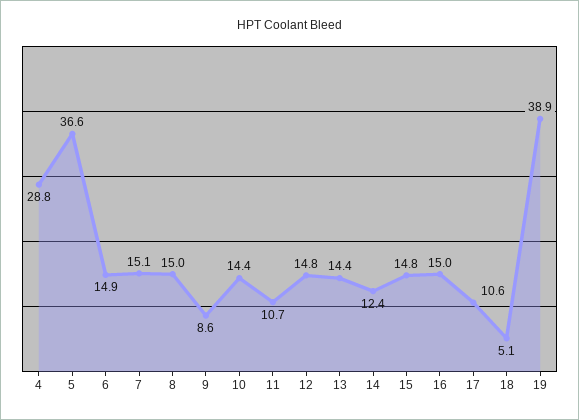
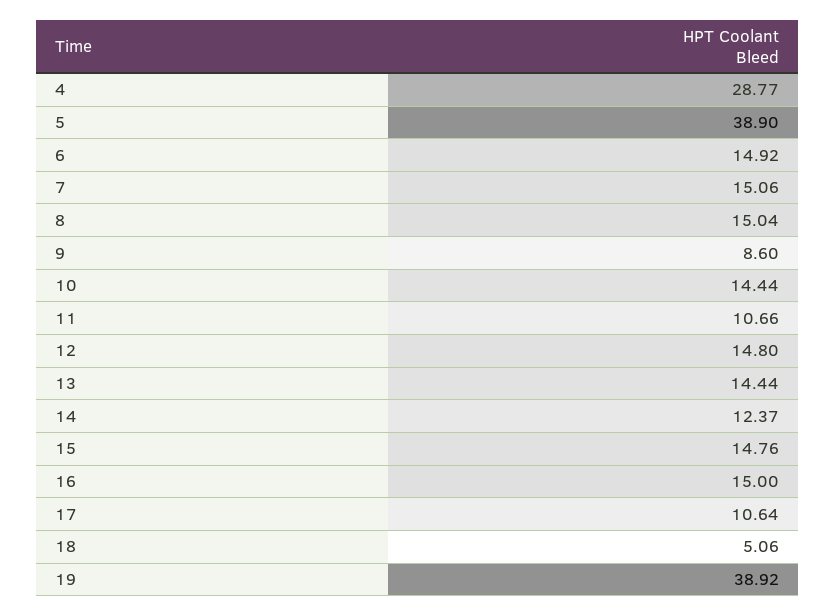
5: 36.6 -> 38.9

